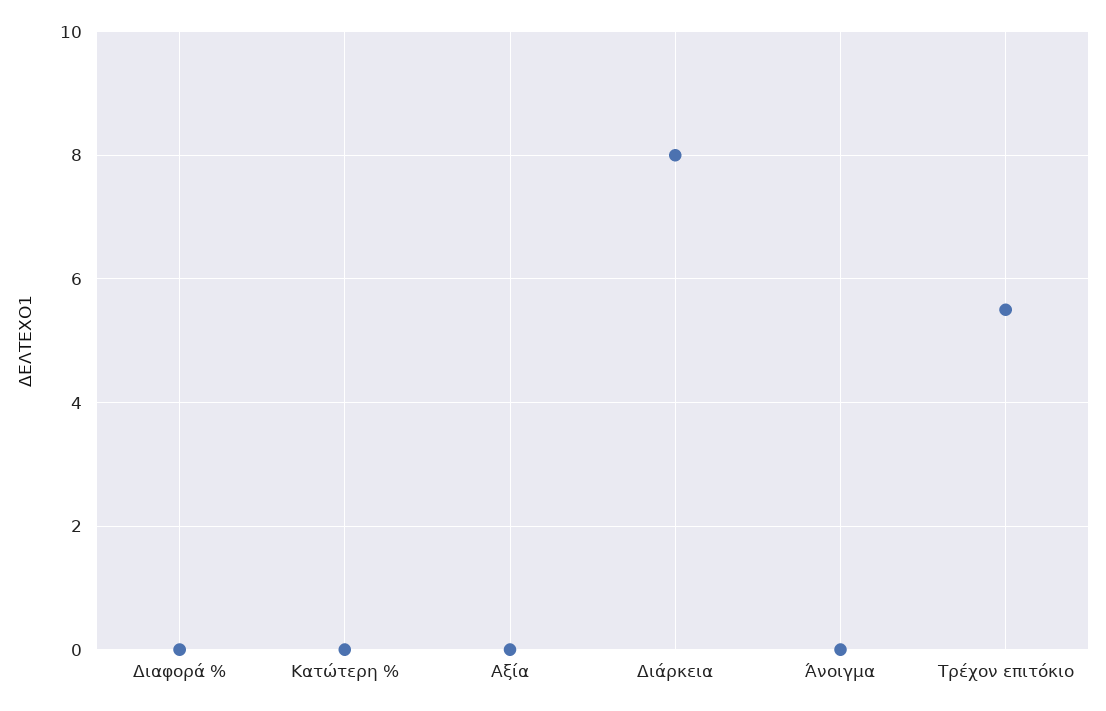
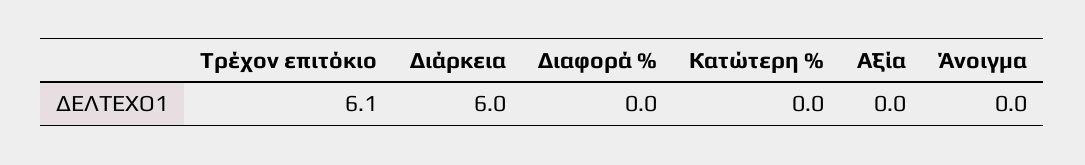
Διάρκεια: 8 -> 6
Τρέχον επιτόκιο: 5.5 -> 6.1

